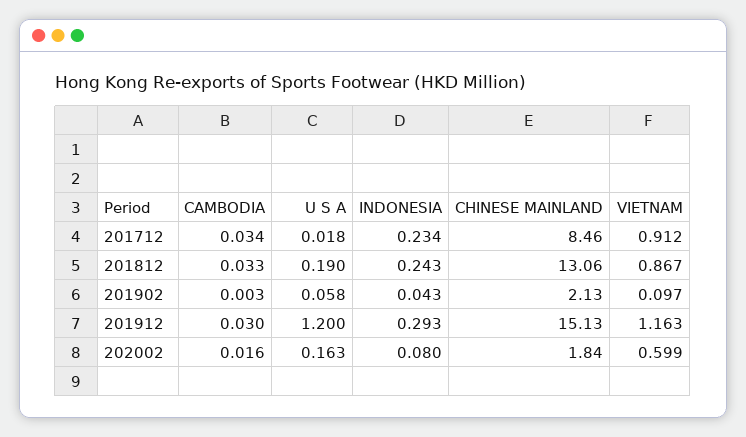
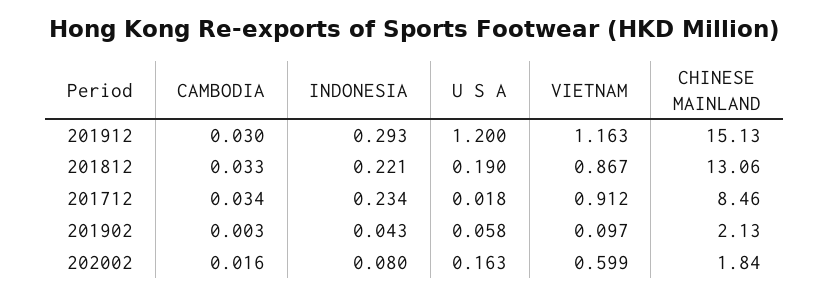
INDONESIA, 201812: 0.243 -> 0.221

